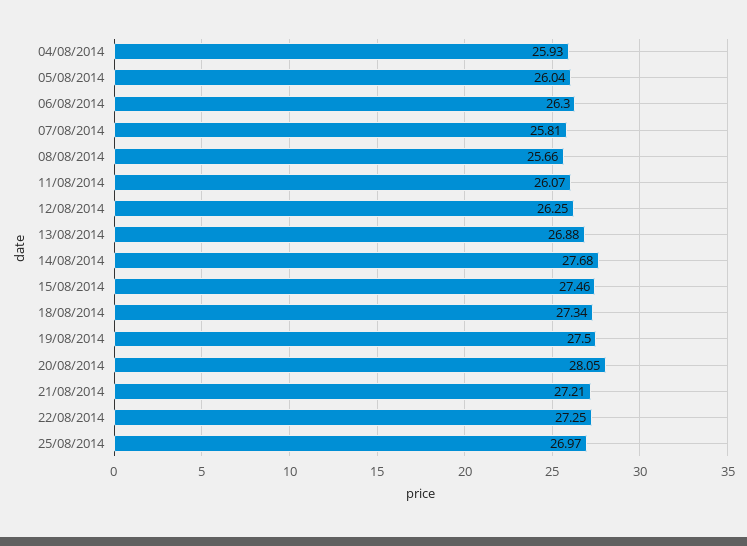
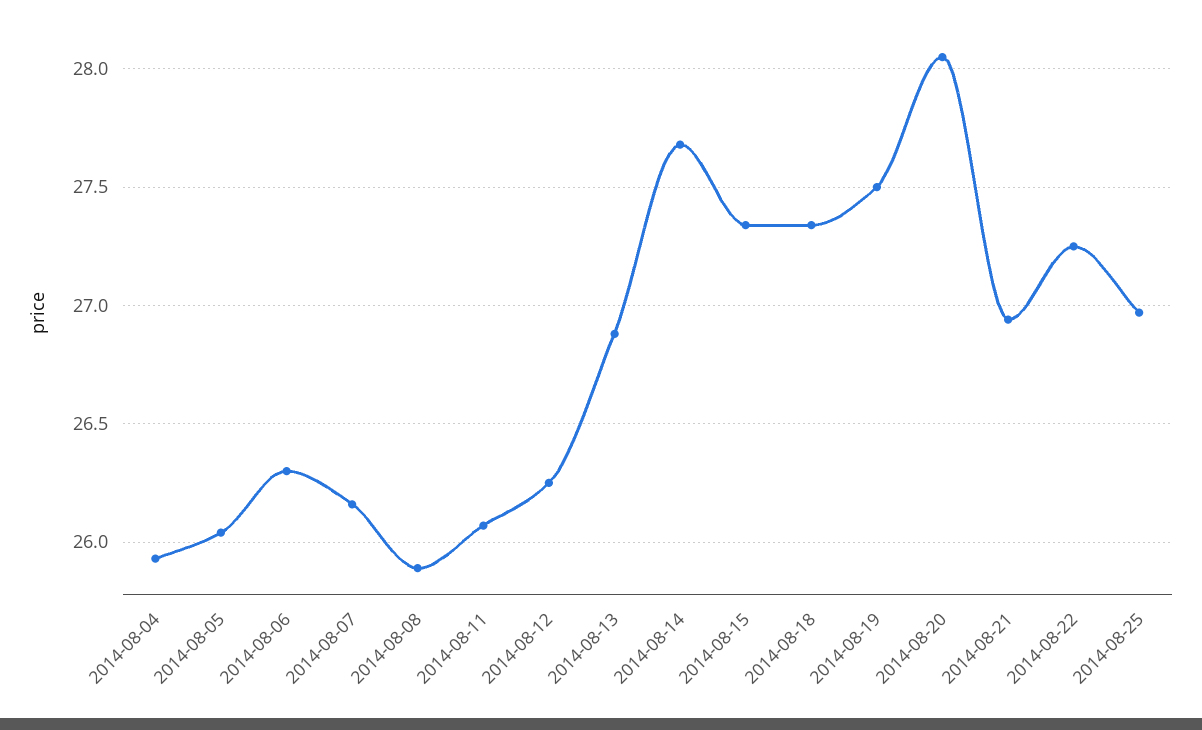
07/08/2014: 25.81 -> 26.15
08/08/2014: 25.66 -> 25.9
15/08/2014: 27.46 -> 27.35
21/08/2014: 27.21 -> 26.95

